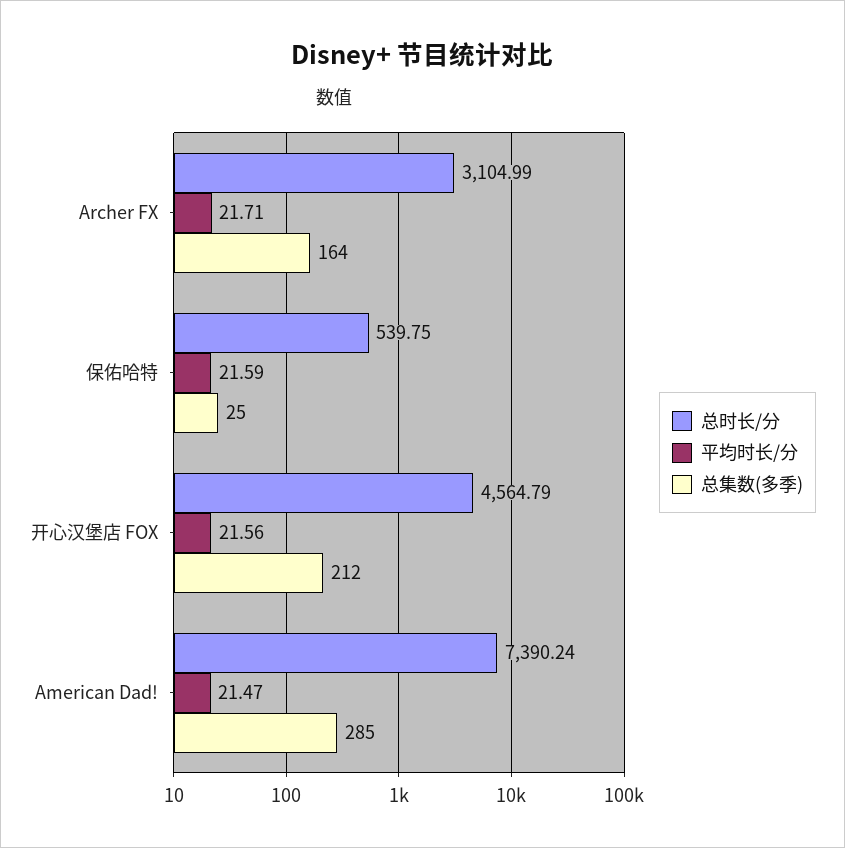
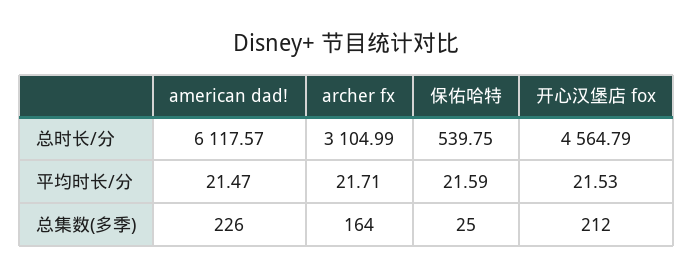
平均时长/分, 开心汉堡店 FOX: 21.56 -> 21.53
总时长/分, American Dad!: 7390.24 -> 6117.57
总集数(多季), American Dad!: 285 -> 226

